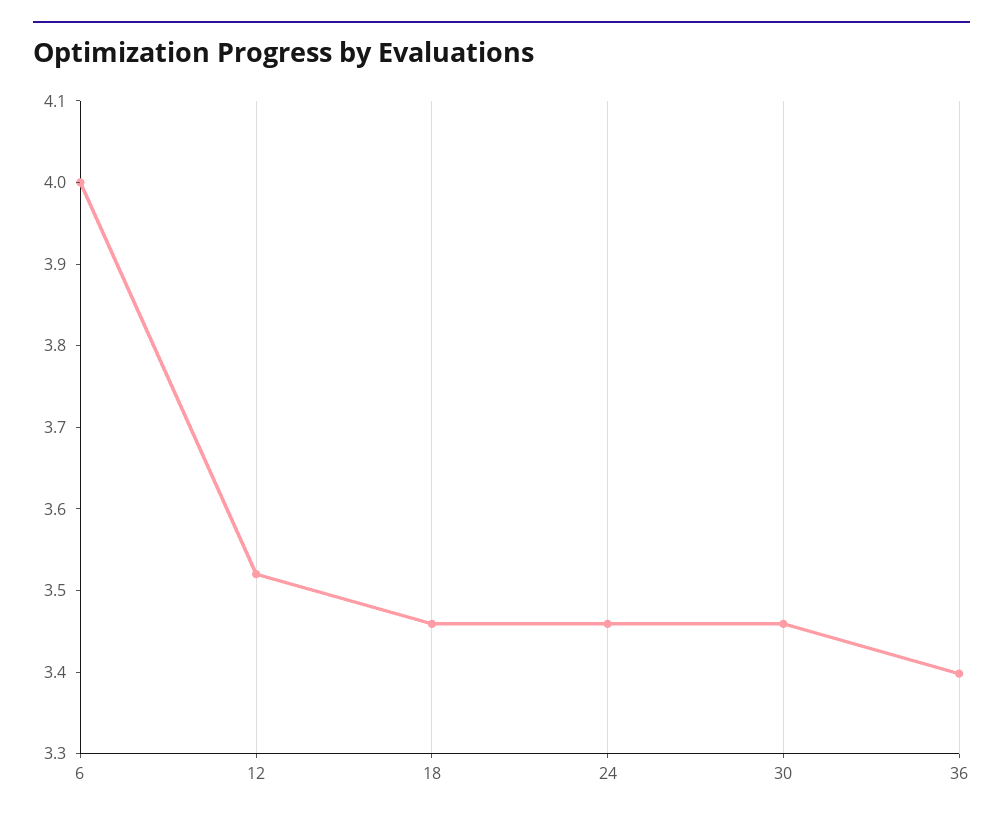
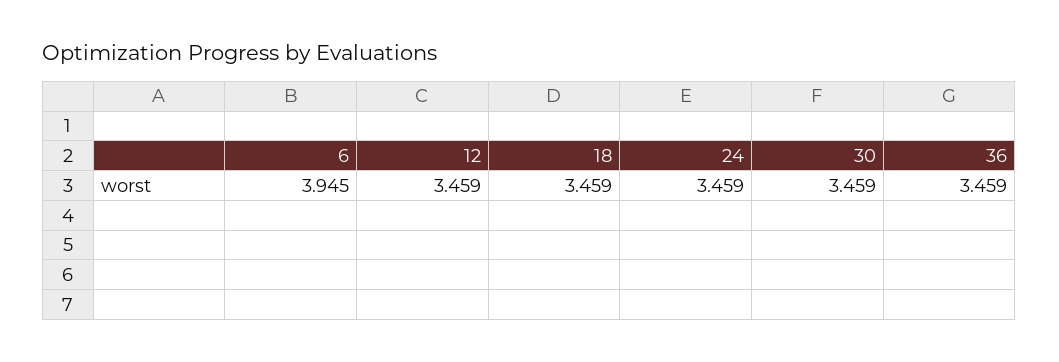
6: 4 -> 3.945
12: 3.52 -> 3.459
36: 3.4 -> 3.459

